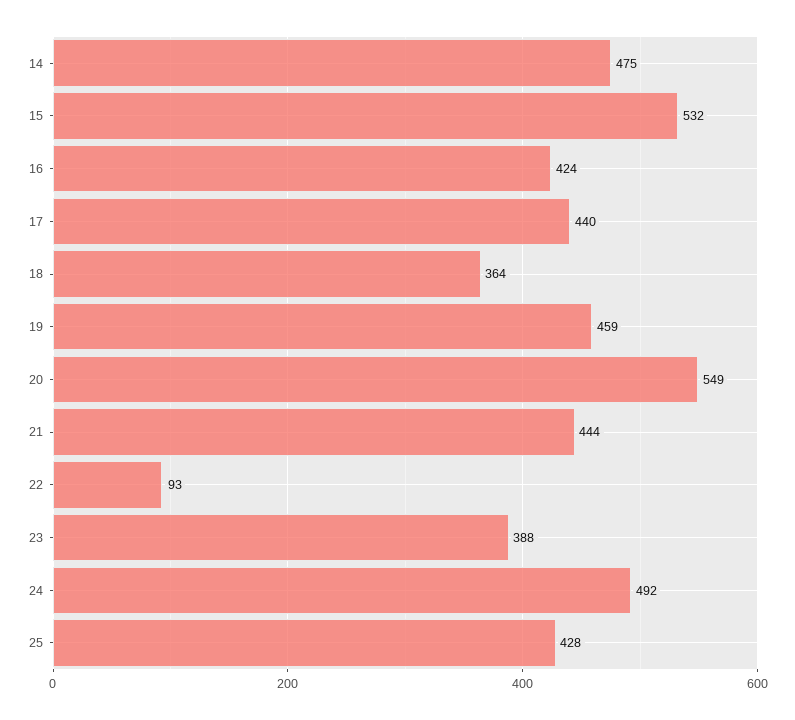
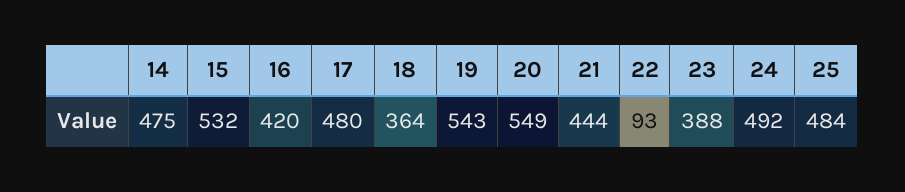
16: 424 -> 420
17: 440 -> 480
19: 459 -> 543
25: 428 -> 484

